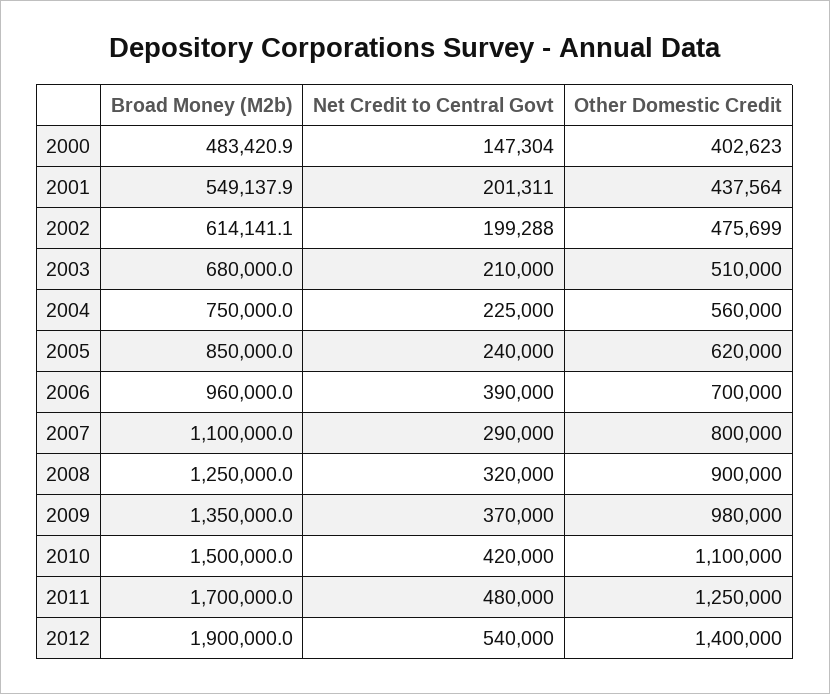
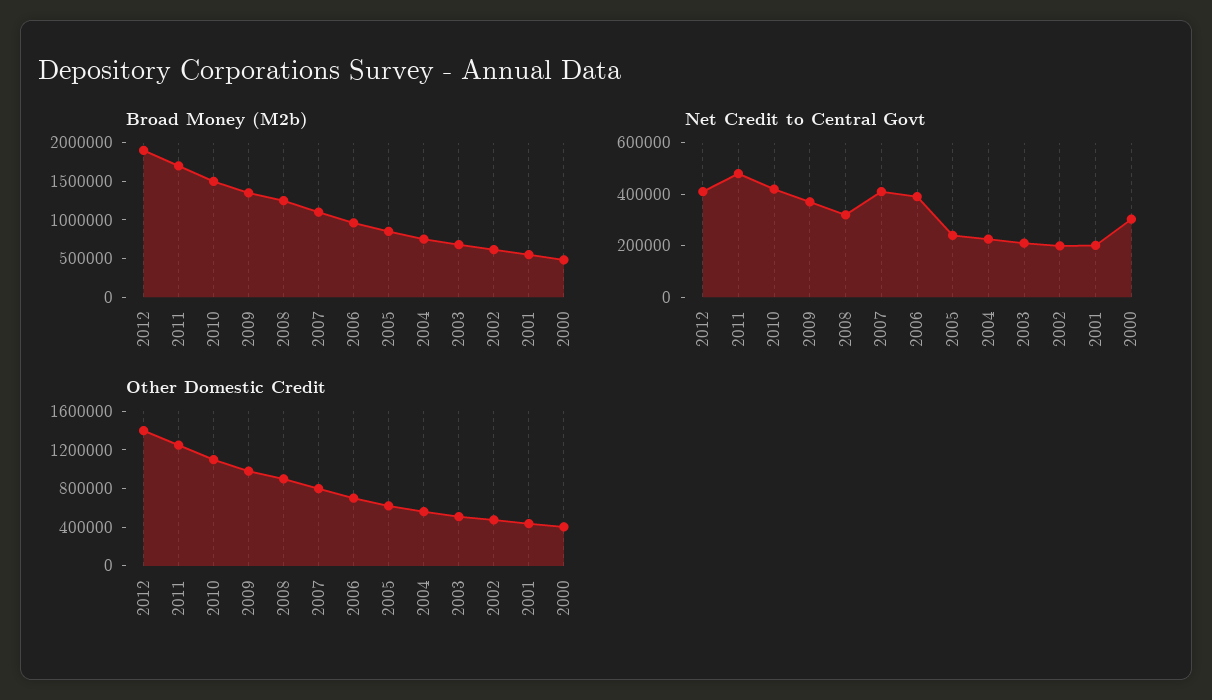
Net Credit to Central Govt, 2000: 147304 -> 300000
Net Credit to Central Govt, 2007: 290000 -> 400000
Net Credit to Central Govt, 2012: 540000 -> 400000

